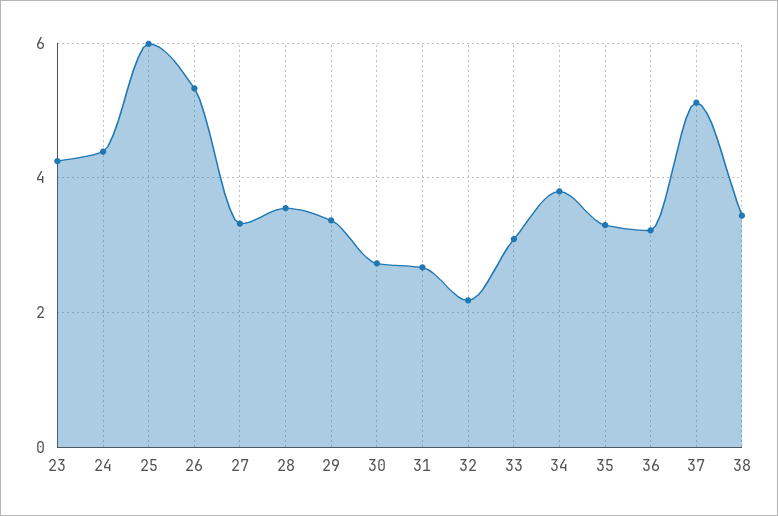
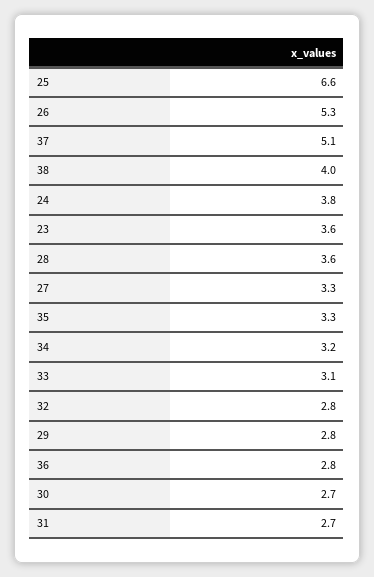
23: 4.2 -> 3.6
24: 4.4 -> 3.8
25: 6 -> 6.6
29: 3.4 -> 2.8
32: 2.2 -> 2.8
34: 3.8 -> 3.2
36: 3.2 -> 2.8
38: 3.4 -> 4

